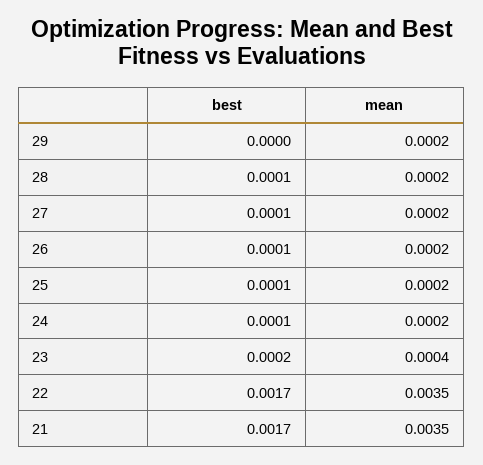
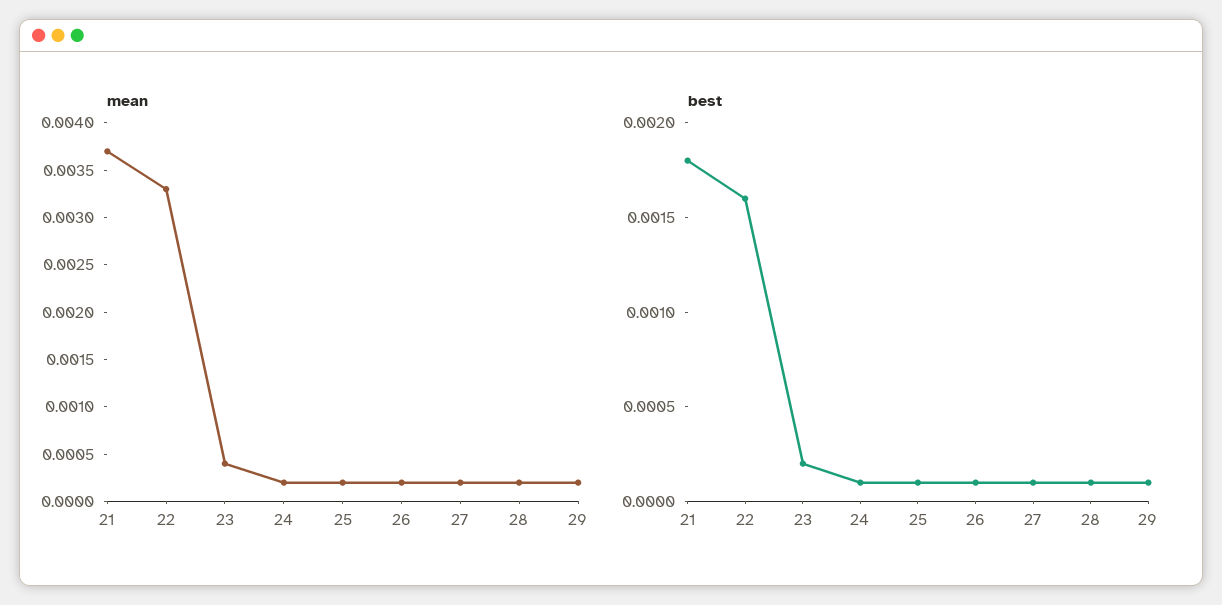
best, 29: 0 -> 0.0001
best, 22: 0.0017 -> 0.0016
mean, 22: 0.0035 -> 0.0033
best, 21: 0.0017 -> 0.0018
mean, 21: 0.0035 -> 0.0037

